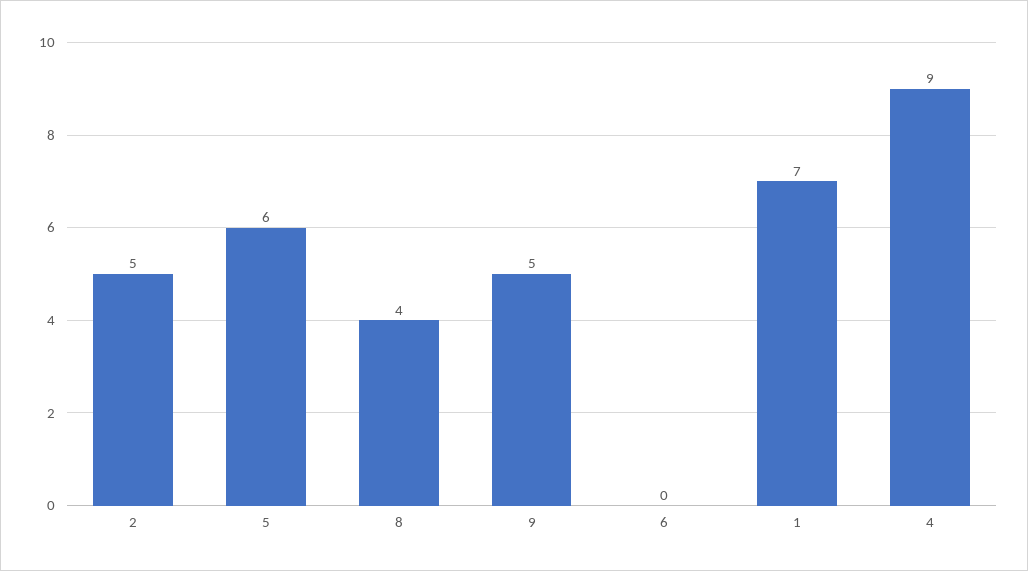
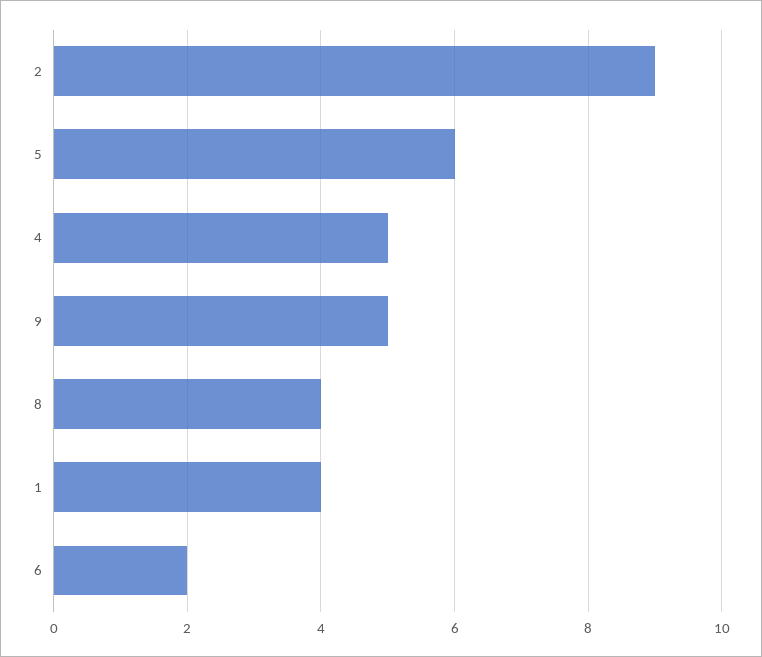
2: 5 -> 9
6: 0 -> 2
1: 7 -> 4
4: 9 -> 5

